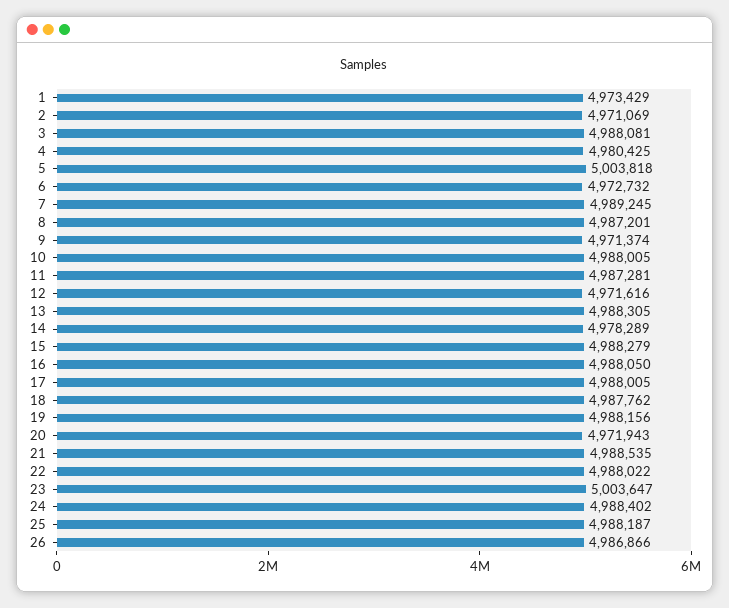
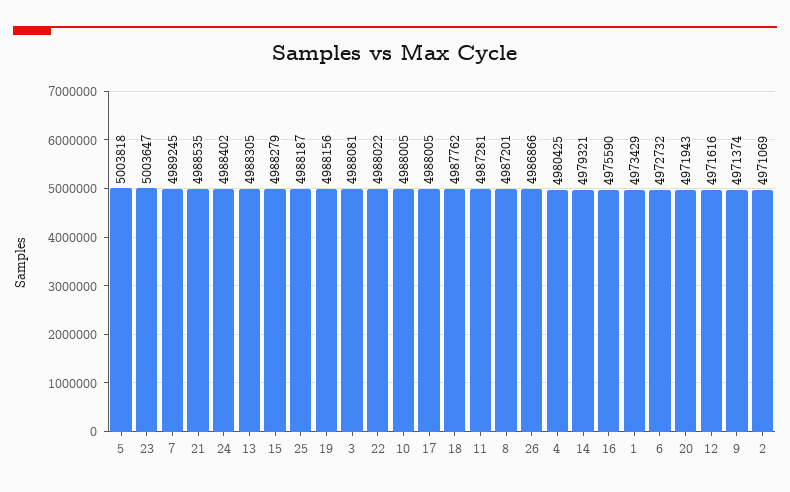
14: 4978289 -> 4979321
16: 4988050 -> 4975590

